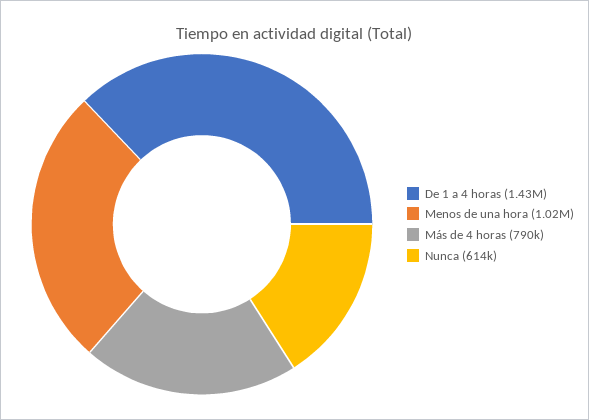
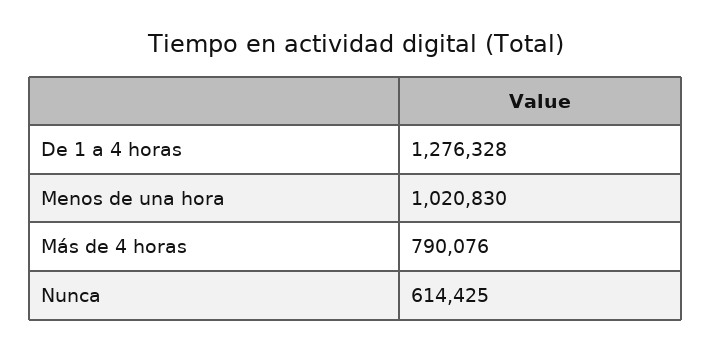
De 1 a 4 horas: 1430000 -> 1276328

